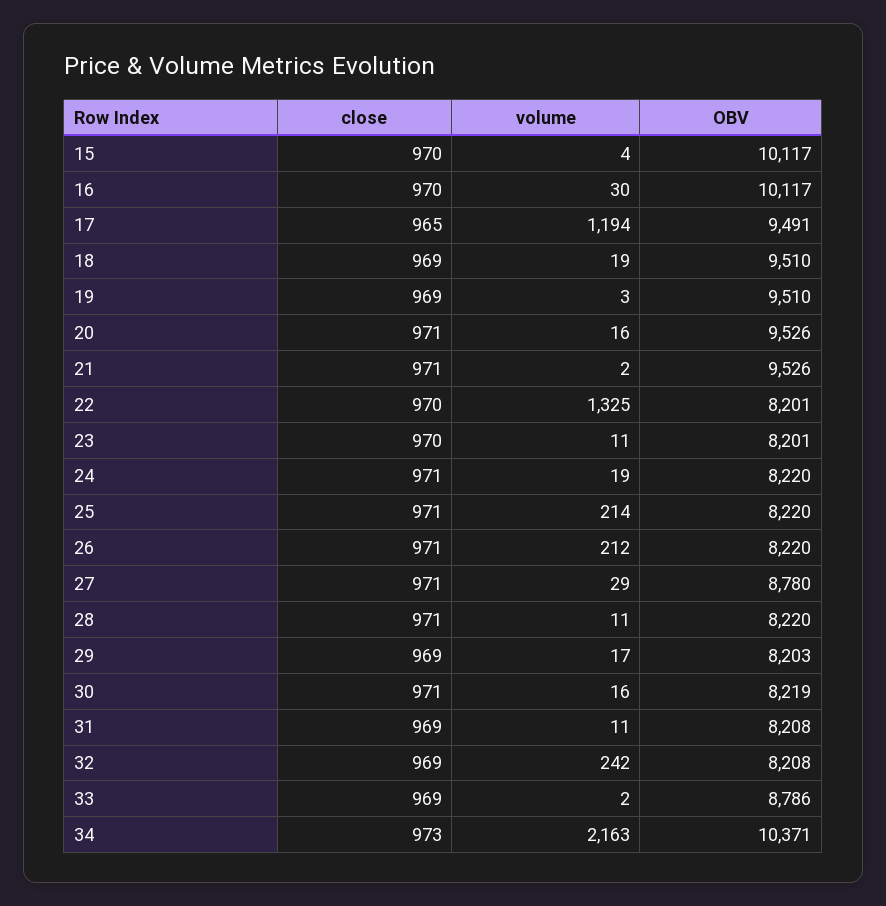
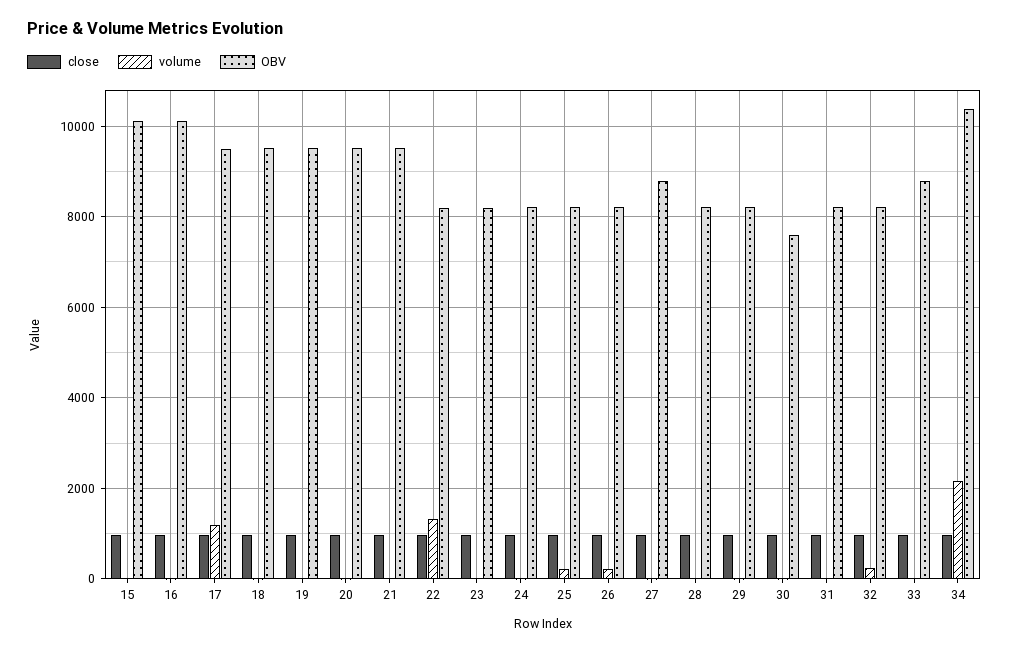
OBV, 30: 8219 -> 7600

